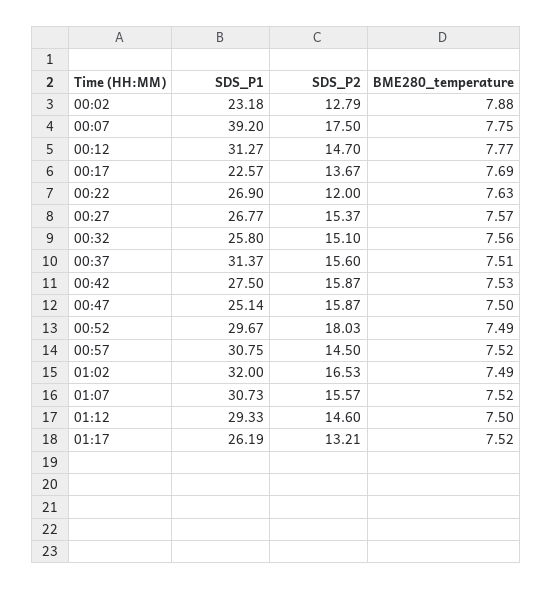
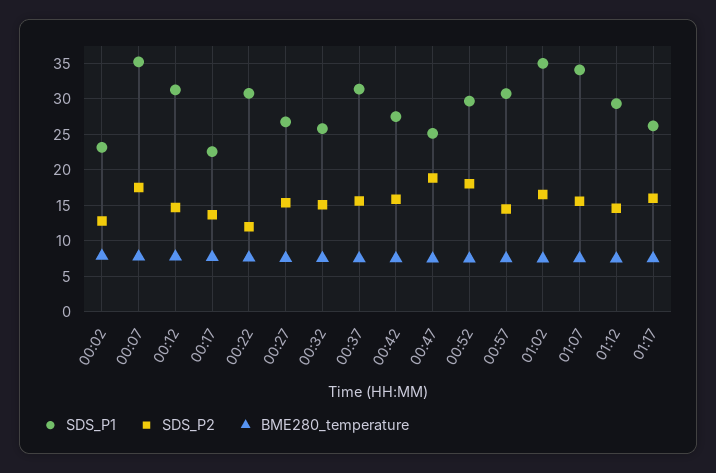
SDS_P1, 00:07: 39.2 -> 35
SDS_P1, 00:22: 26.9 -> 31
SDS_P2, 00:47: 15.87 -> 19
SDS_P1, 01:02: 32 -> 35
SDS_P1, 01:07: 30.73 -> 34
SDS_P2, 01:17: 13.21 -> 16

